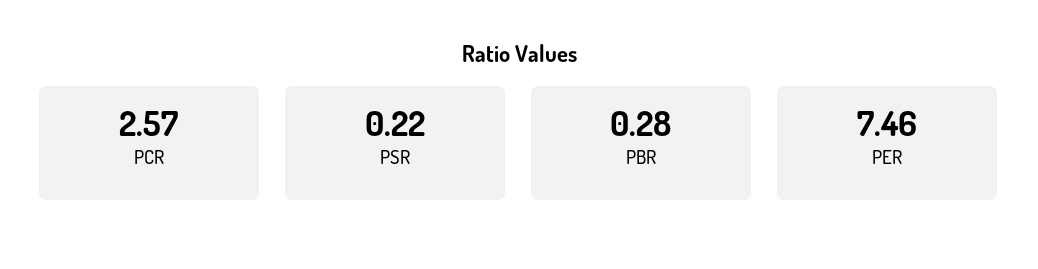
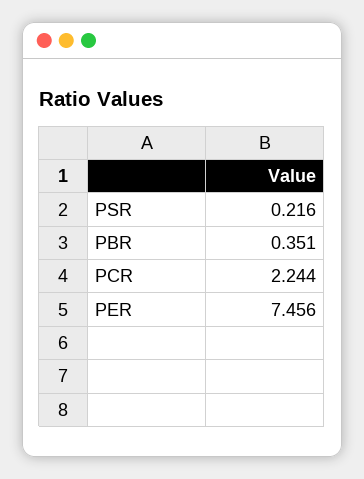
PCR: 2.57 -> 2.244
PBR: 0.28 -> 0.351

